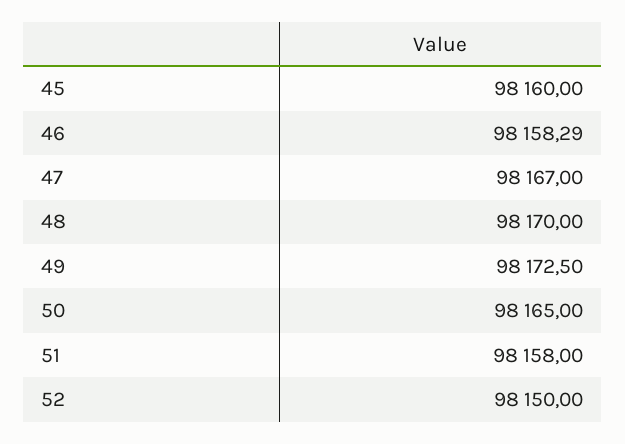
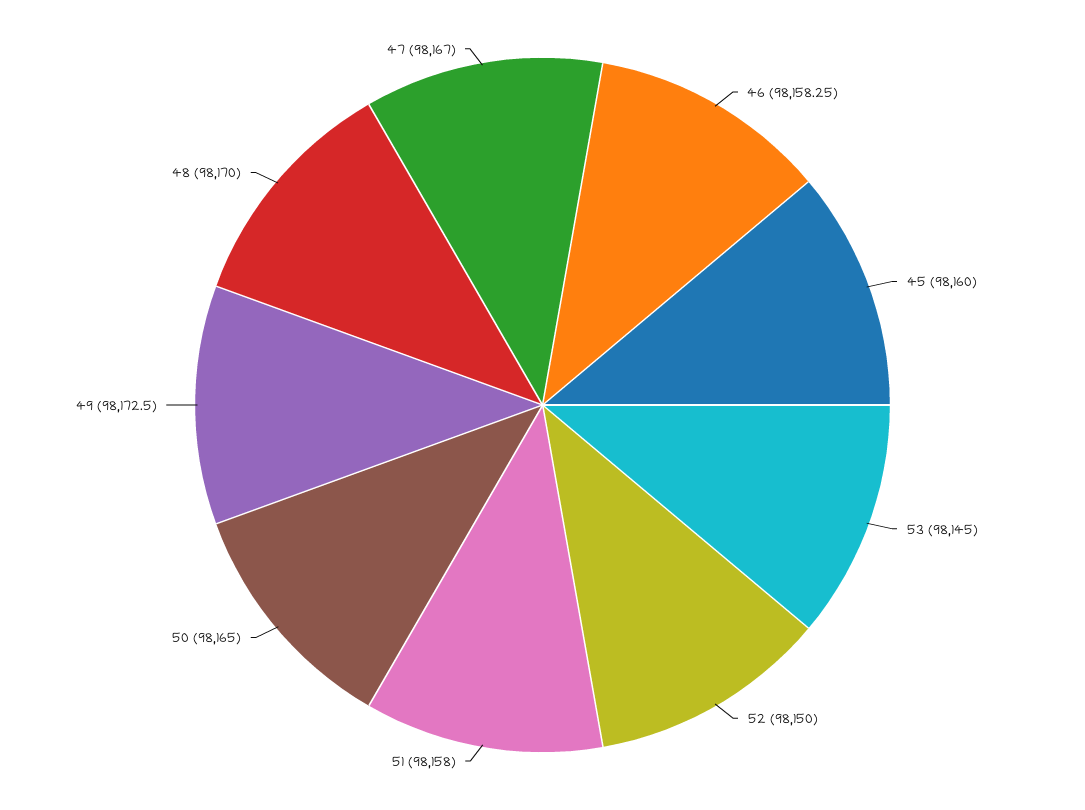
46: 98158.29 -> 98158.25
53: none -> 98145

